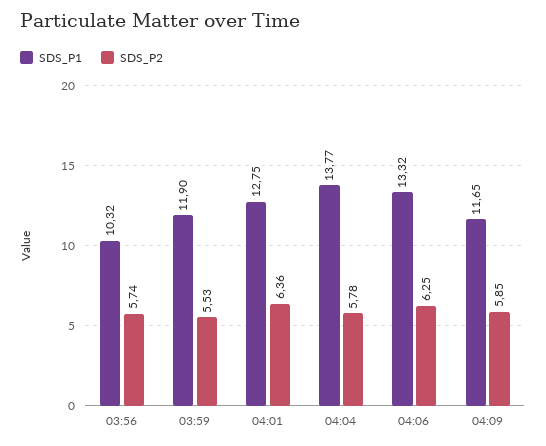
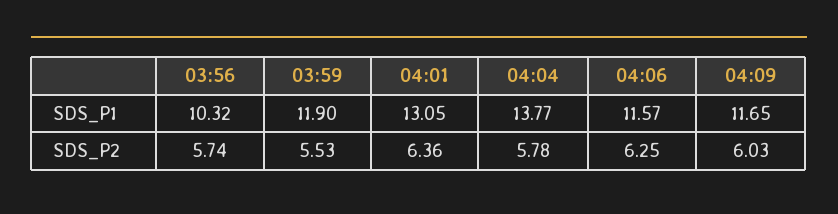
SDS_P1, 04:01: 12.75 -> 13.05
SDS_P1, 04:06: 13.32 -> 11.57
SDS_P2, 04:09: 5.85 -> 6.03

